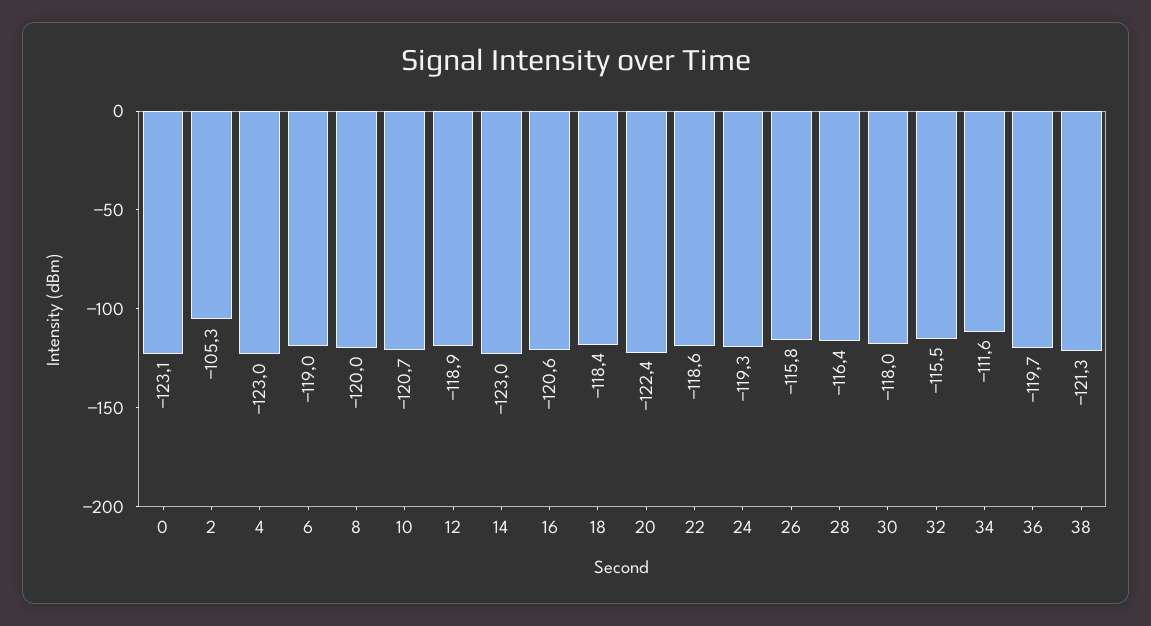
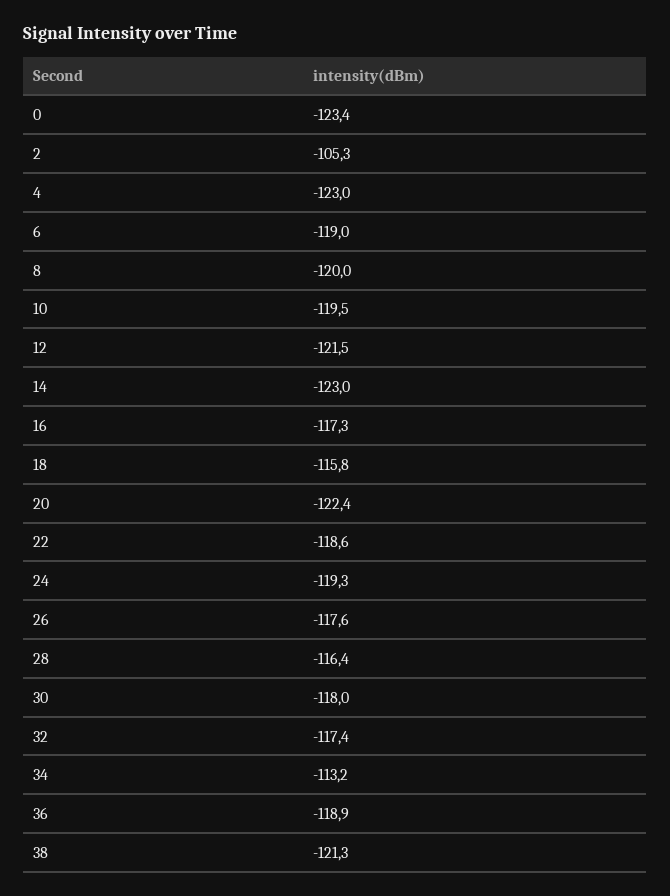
0: -123.1 -> -123.4
10: -120.7 -> -119.5
12: -118.9 -> -121.5
16: -120.6 -> -117.3
18: -118.4 -> -115.8
26: -115.8 -> -117.6
32: -115.5 -> -117.4
34: -111.6 -> -113.2
36: -119.7 -> -118.9

